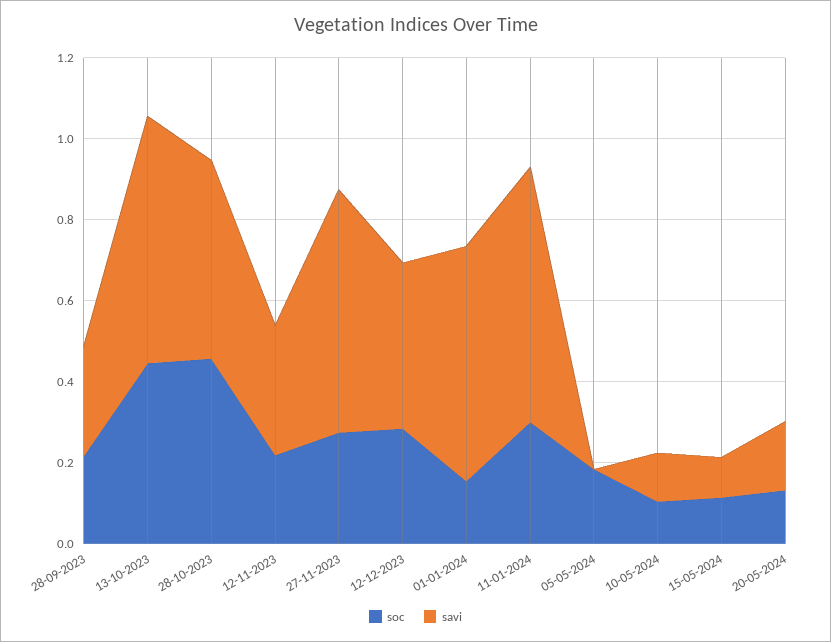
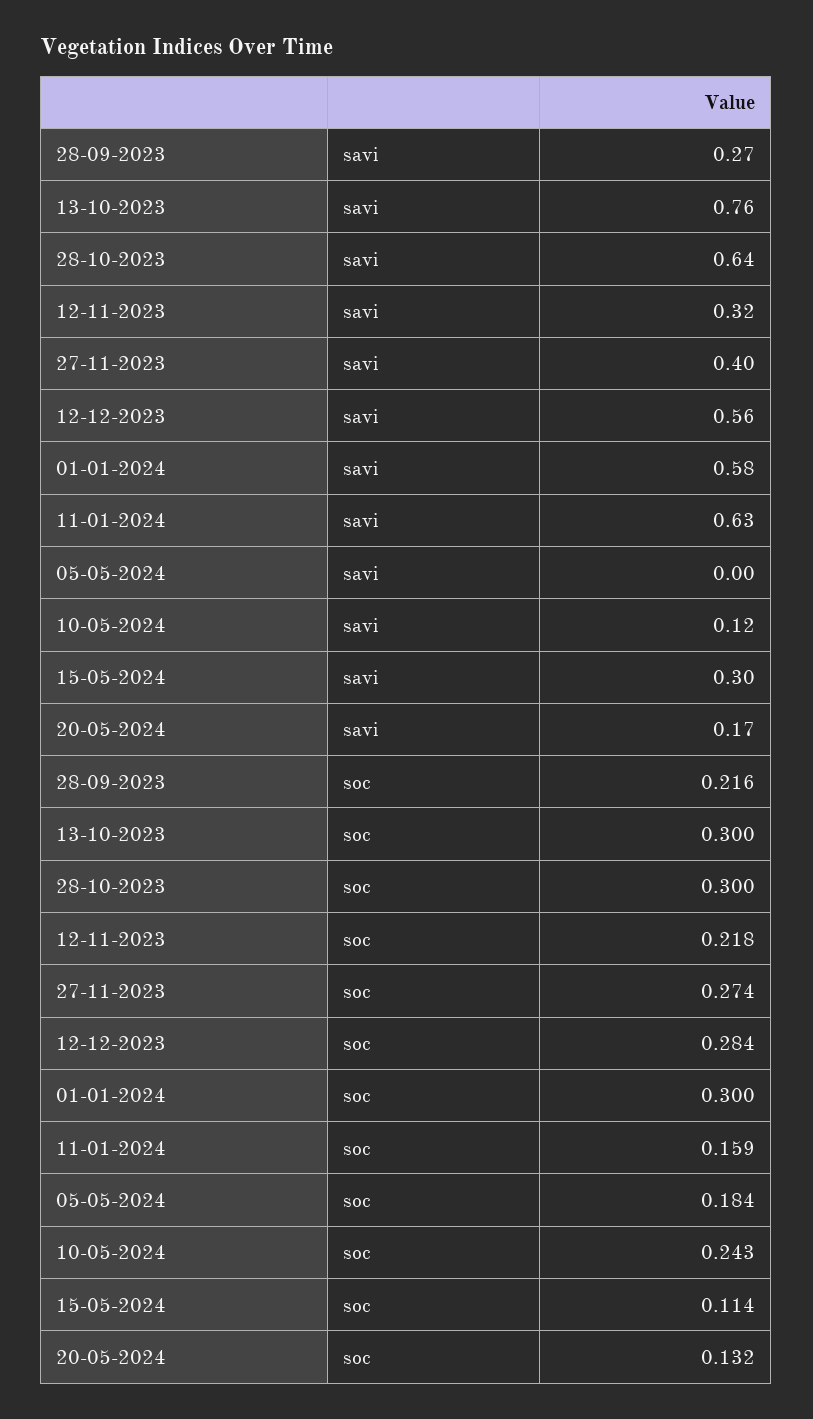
soc, 13-10-2023: 0.45 -> 0.3
savi, 13-10-2023: 0.6 -> 0.76
soc, 28-10-2023: 0.45 -> 0.3
savi, 28-10-2023: 0.5 -> 0.64
savi, 27-11-2023: 0.6 -> 0.4
savi, 12-12-2023: 0.4 -> 0.56
soc, 01-01-2024: 0.15 -> 0.3
soc, 11-01-2024: 0.3 -> 0.159
soc, 10-05-2024: 0.1 -> 0.243
savi, 15-05-2024: 0.1 -> 0.3

